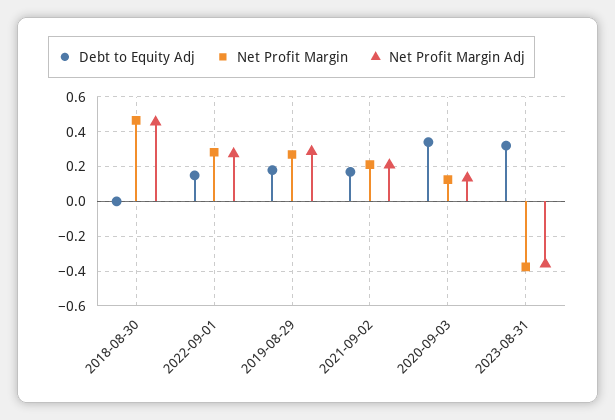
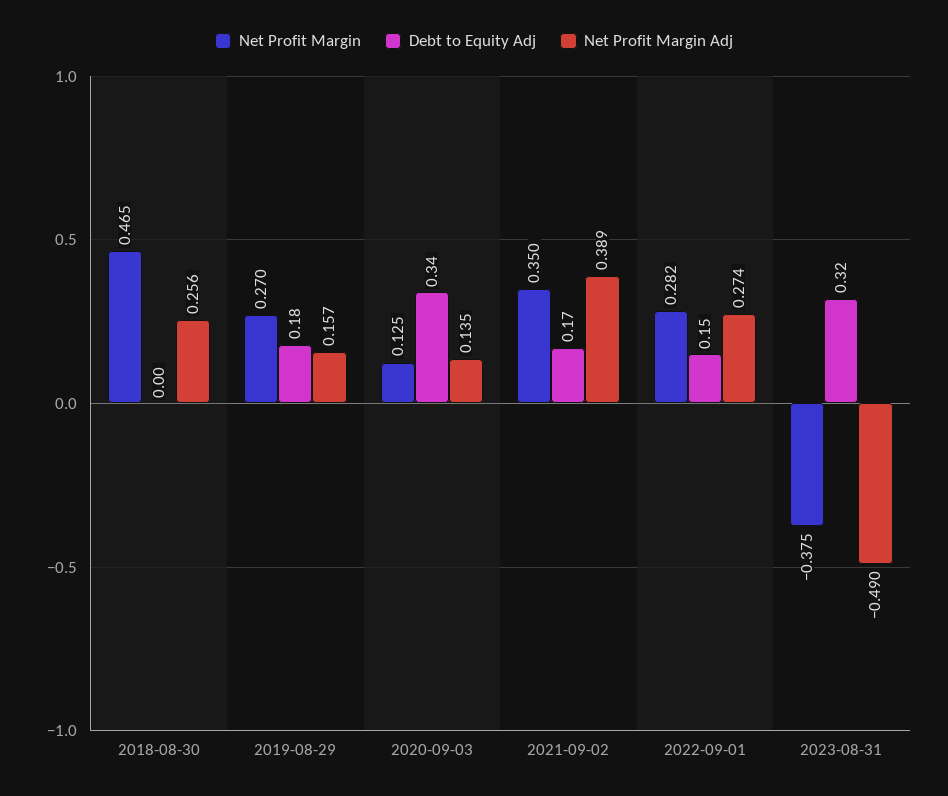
Net Profit Margin Adj, 2018-08-30: 0.45 -> 0.256
Net Profit Margin Adj, 2019-08-29: 0.3 -> 0.157
Net Profit Margin, 2021-09-02: 0.2 -> 0.35
Net Profit Margin Adj, 2021-09-02: 0.2 -> 0.389
Net Profit Margin Adj, 2023-08-31: -0.35 -> -0.49

